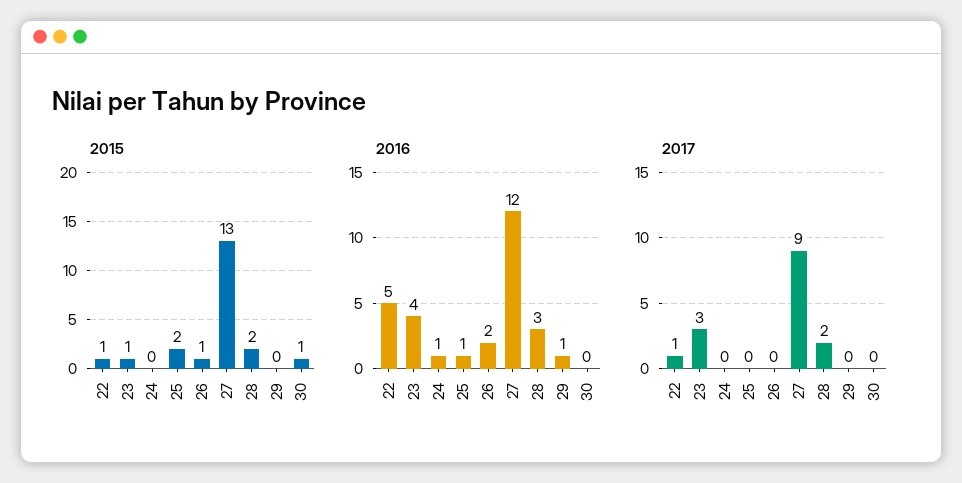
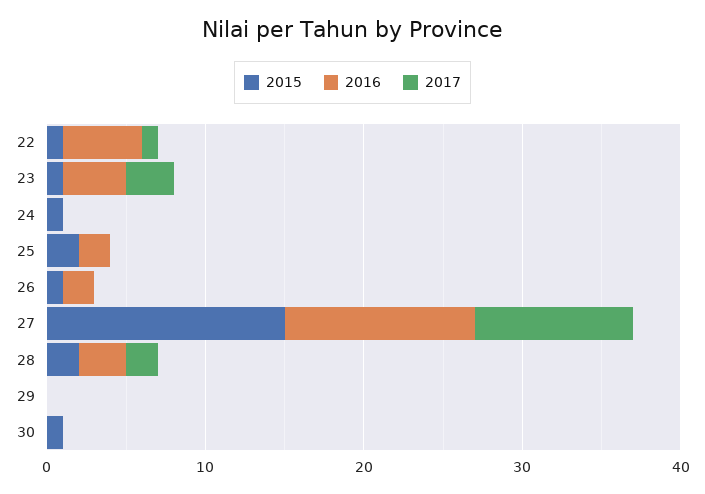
2015, 24: 0 -> 1
2015, 27: 13 -> 15
2016, 24: 1 -> 0
2016, 25: 1 -> 2
2016, 29: 1 -> 0
2017, 27: 9 -> 10

